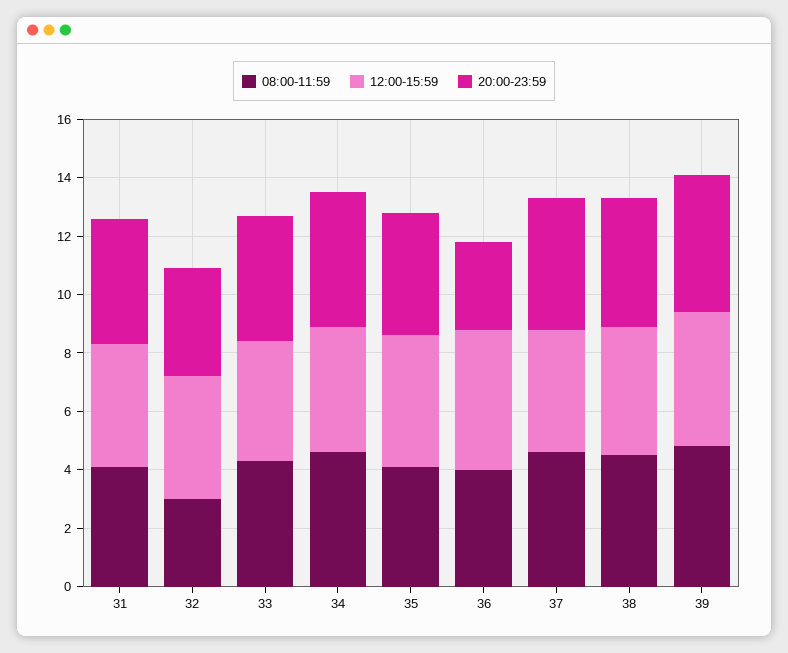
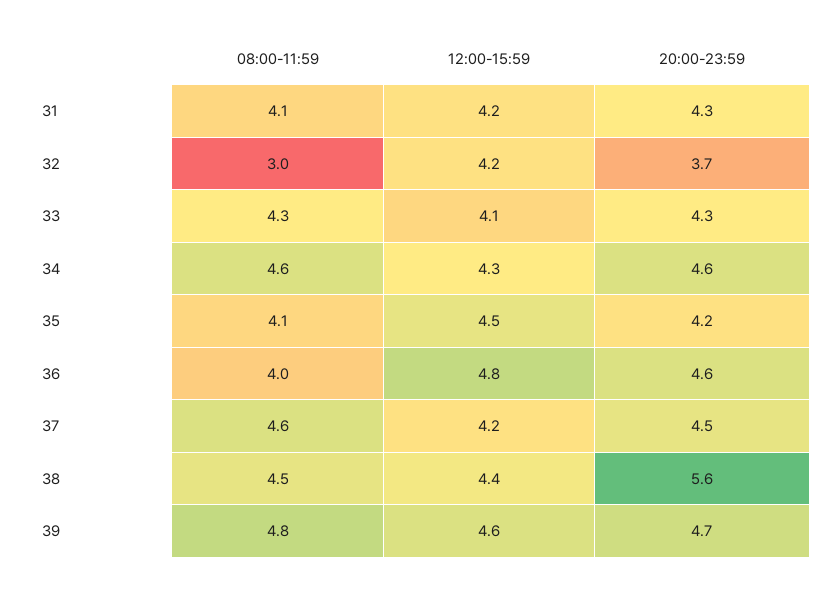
20:00-23:59, 36: 3 -> 4.6
20:00-23:59, 38: 4.5 -> 5.6

